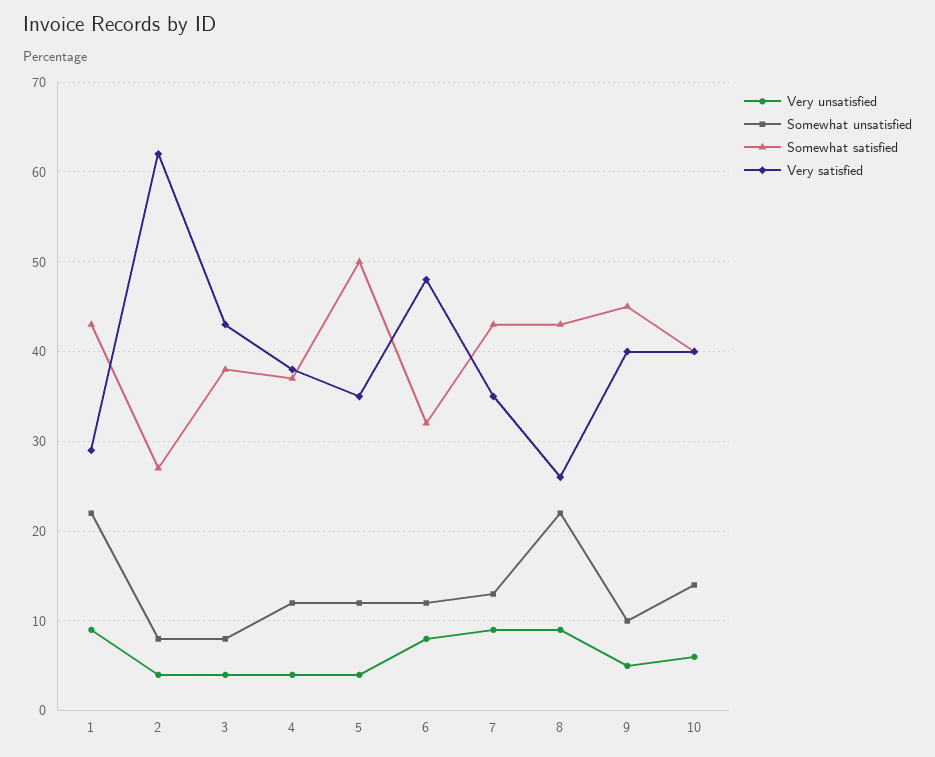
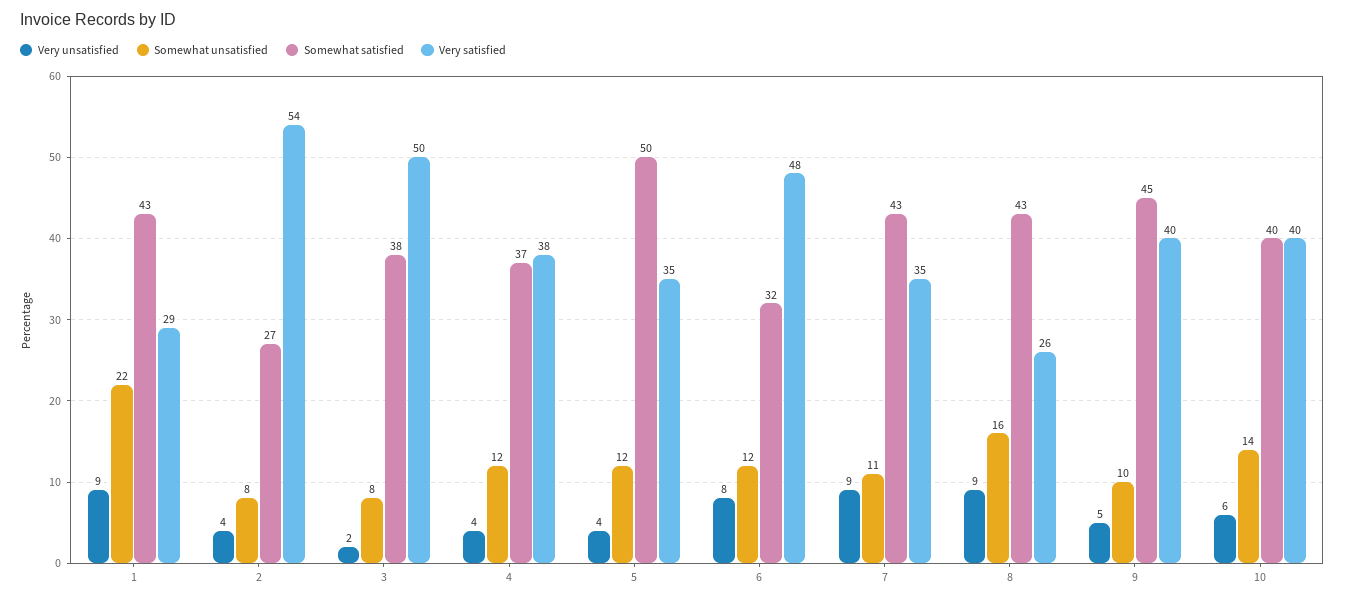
Very satisfied, 2: 62 -> 54
Very unsatisfied, 3: 4 -> 2
Very satisfied, 3: 43 -> 50
Somewhat unsatisfied, 7: 13 -> 11
Somewhat unsatisfied, 8: 22 -> 16

